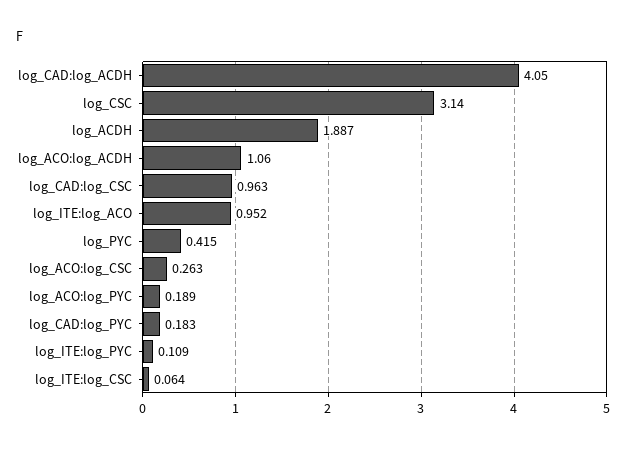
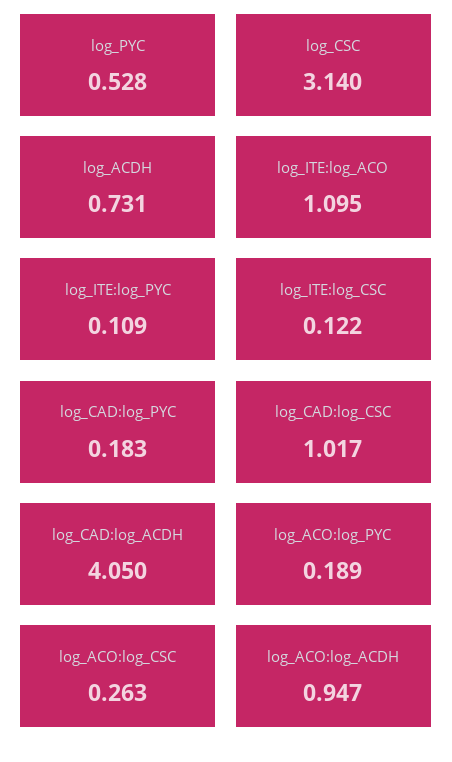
log_ACDH: 1.887 -> 0.731
log_ACO:log_ACDH: 1.06 -> 0.947
log_CAD:log_CSC: 0.963 -> 1.017
log_ITE:log_ACO: 0.952 -> 1.095
log_PYC: 0.415 -> 0.528
log_ITE:log_CSC: 0.064 -> 0.122

